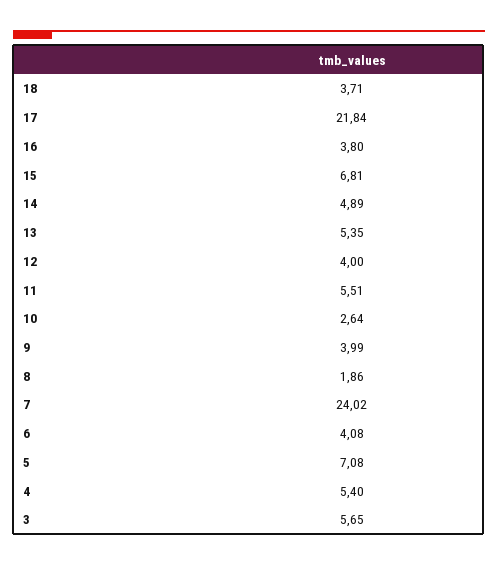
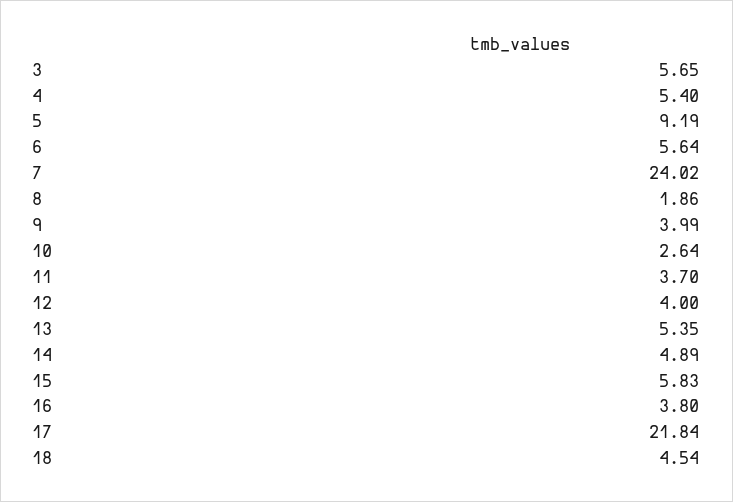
18: 3.71 -> 4.54
15: 6.81 -> 5.83
11: 5.51 -> 3.7
6: 4.08 -> 5.64
5: 7.08 -> 9.19

